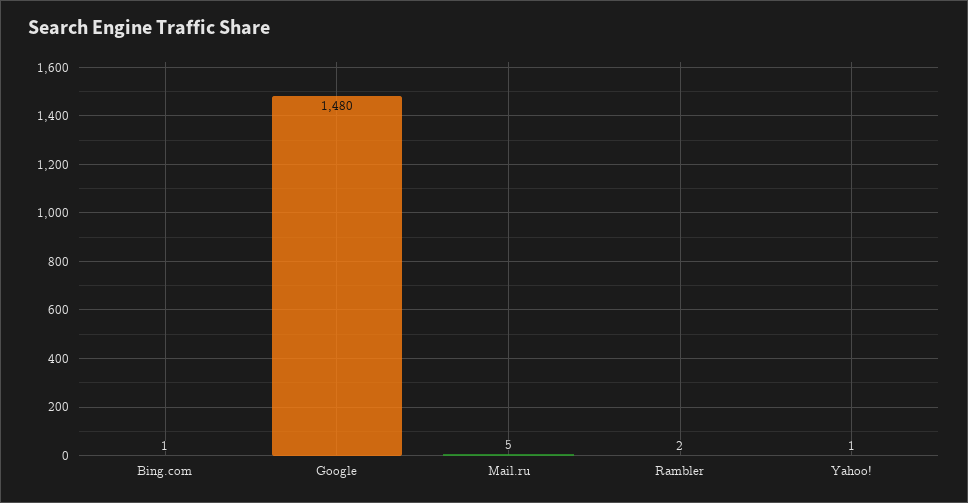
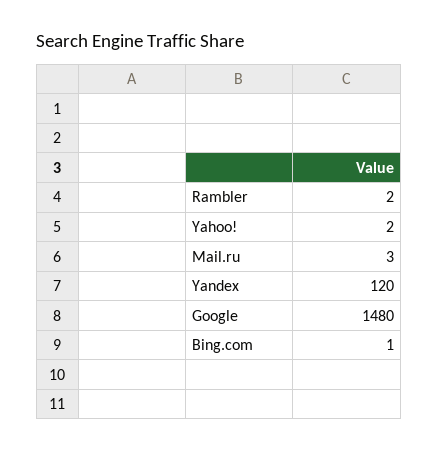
Mail.ru: 5 -> 3
Yahoo!: 1 -> 2
Yandex: none -> 120

